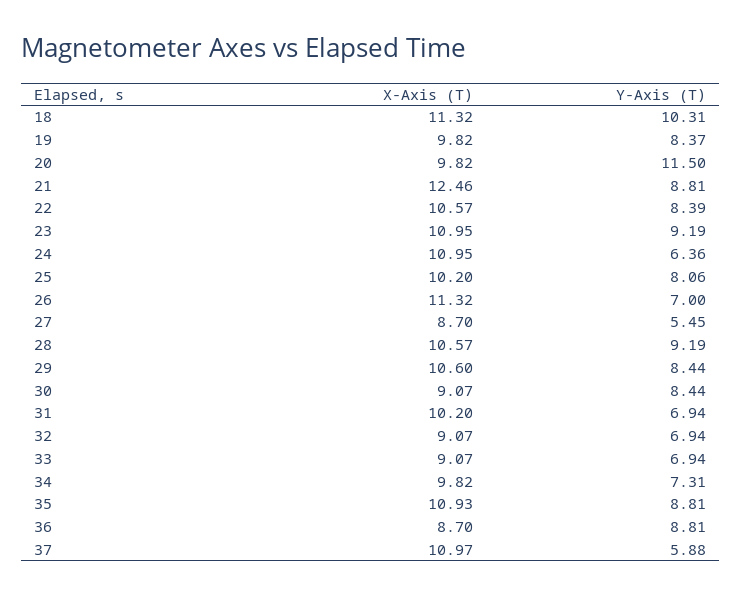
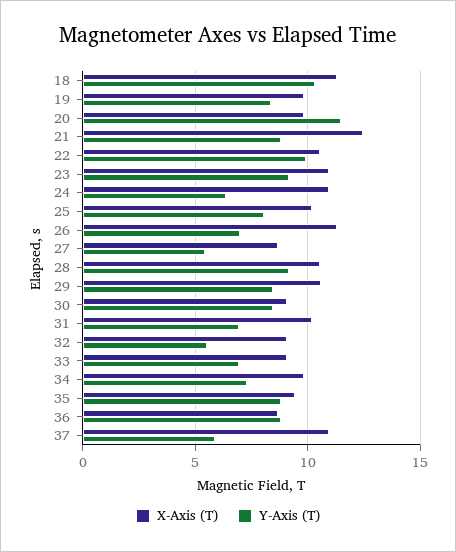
Y-Axis (T), 22: 8.39 -> 10
Y-Axis (T), 32: 6.94 -> 5.5
X-Axis (T), 35: 10.93 -> 9.5

